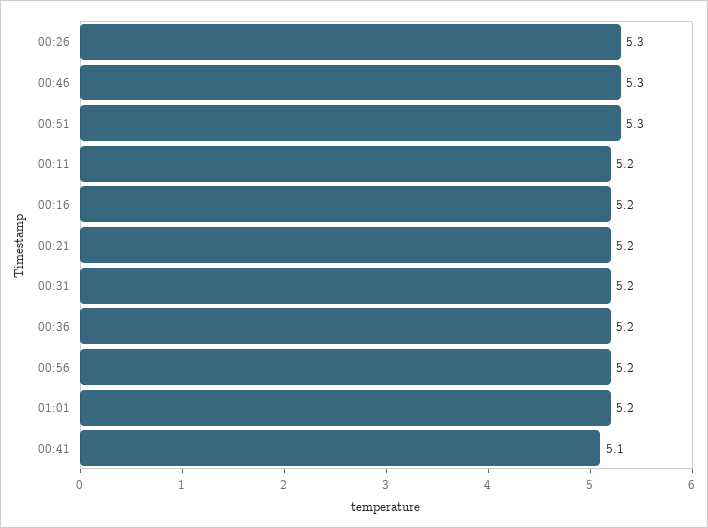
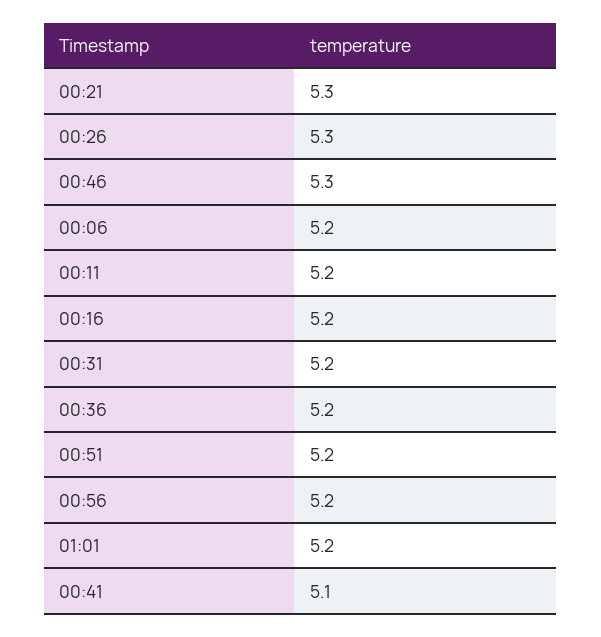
00:51: 5.3 -> 5.2
00:21: 5.2 -> 5.3
00:06: none -> 5.2

